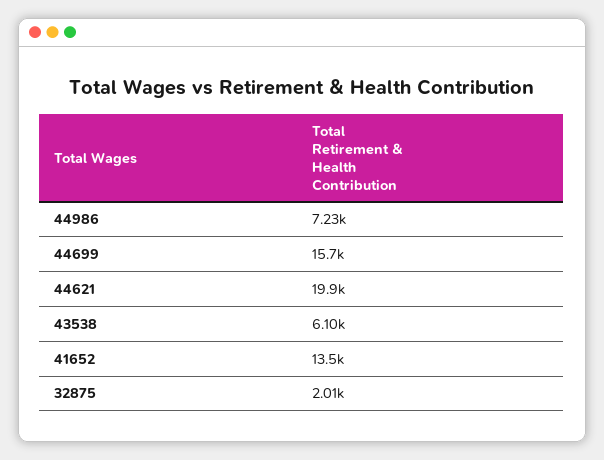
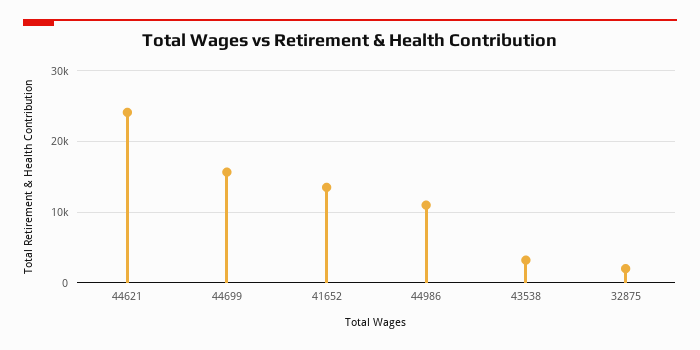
44986: 7230 -> 11000
44621: 19900 -> 24000
43538: 6100 -> 3000

